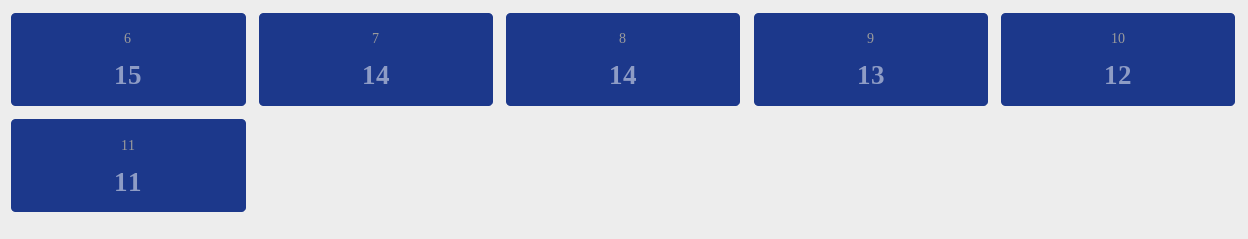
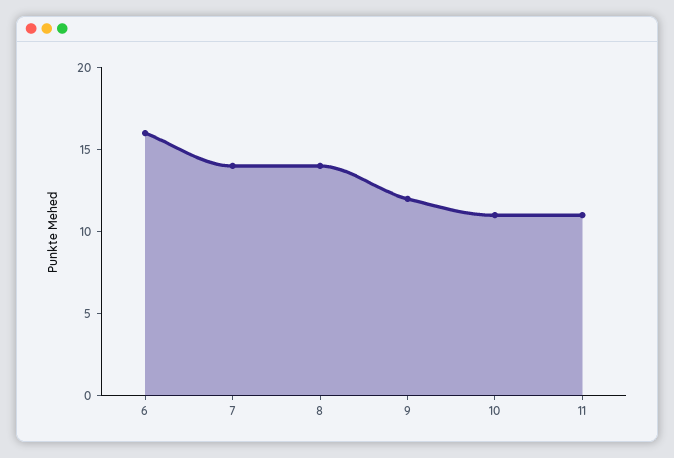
6: 15 -> 16
9: 13 -> 12
10: 12 -> 11

